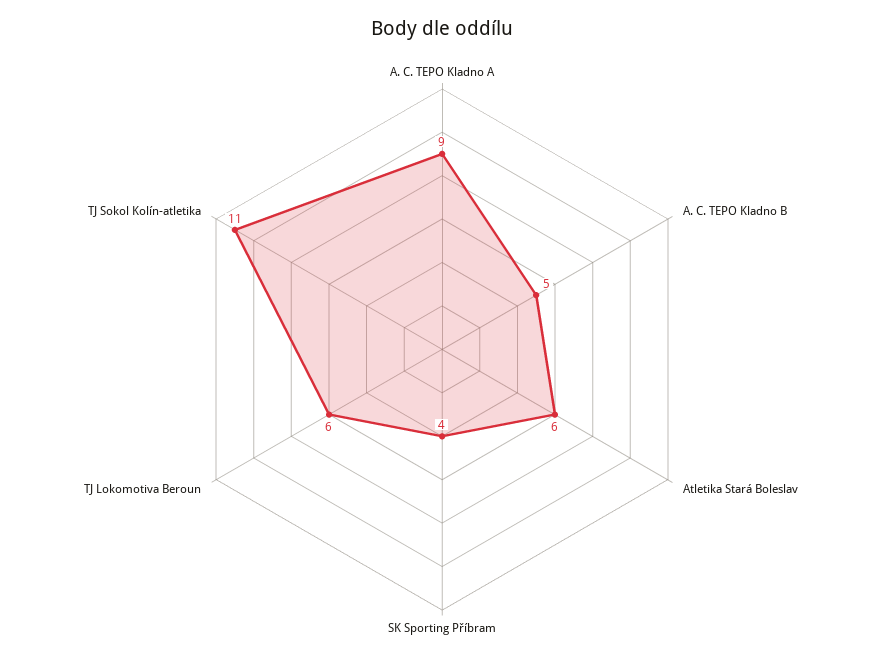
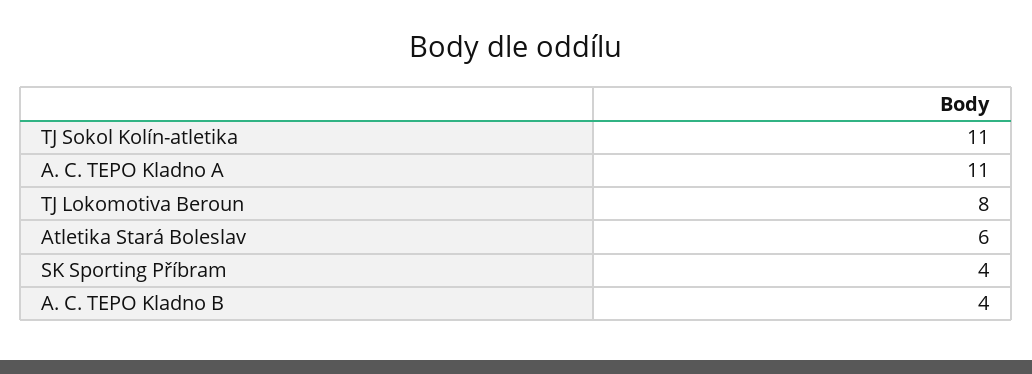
A. C. TEPO Kladno A: 9 -> 11
A. C. TEPO Kladno B: 5 -> 4
TJ Lokomotiva Beroun: 6 -> 8

